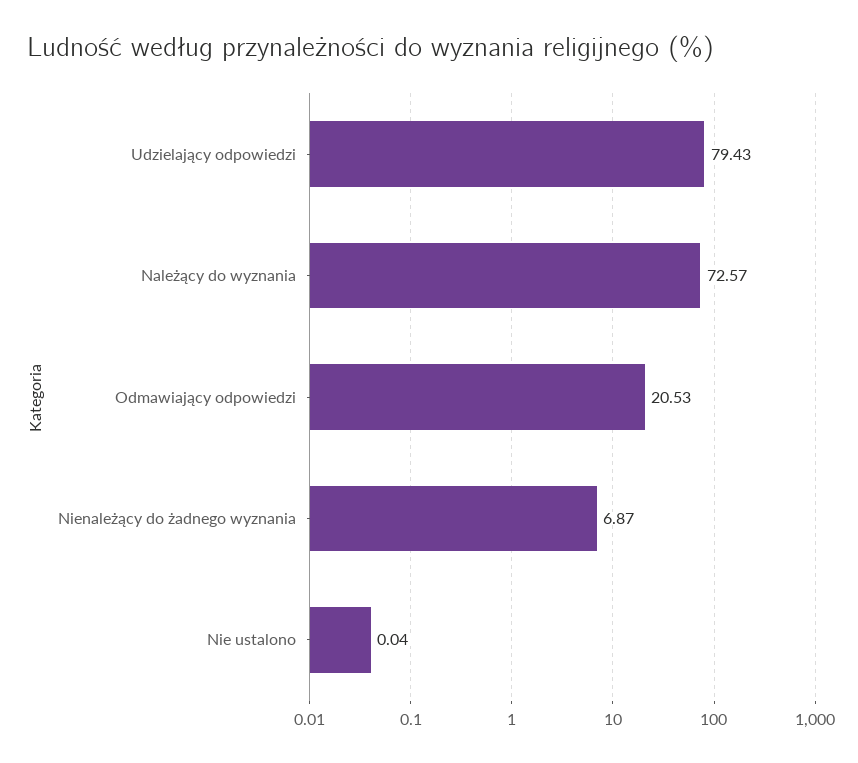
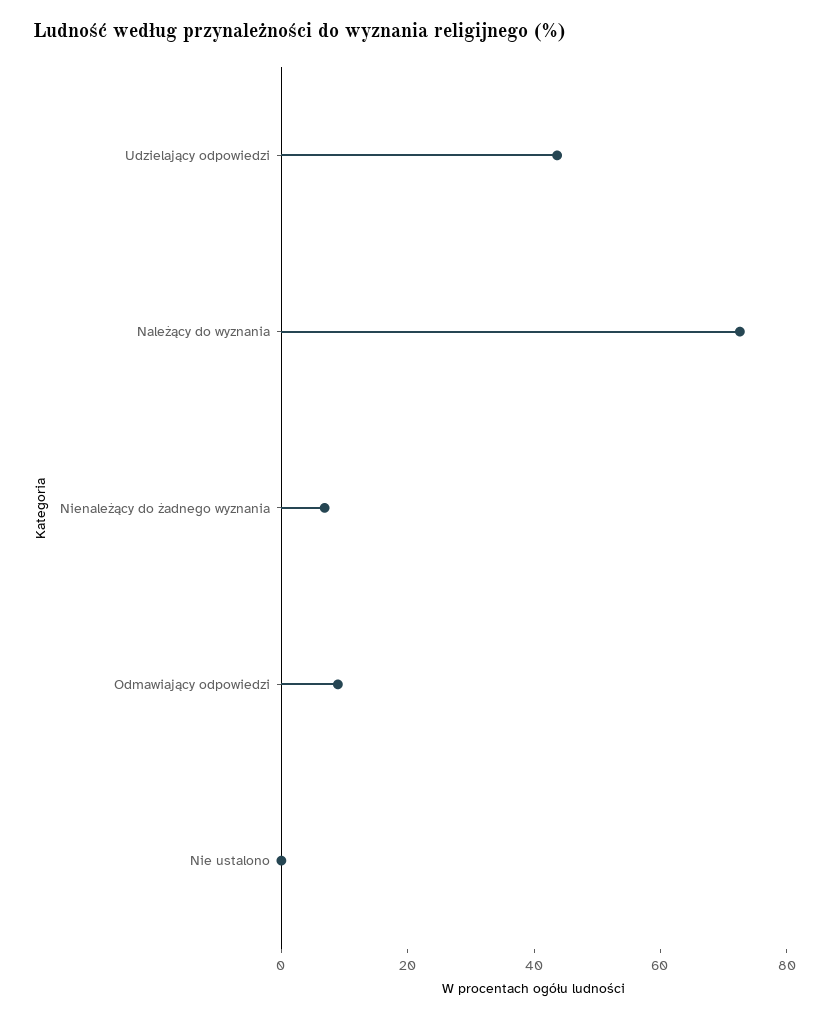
Udzielający odpowiedzi: 79.43 -> 45
Odmawiający odpowiedzi: 20.53 -> 10

